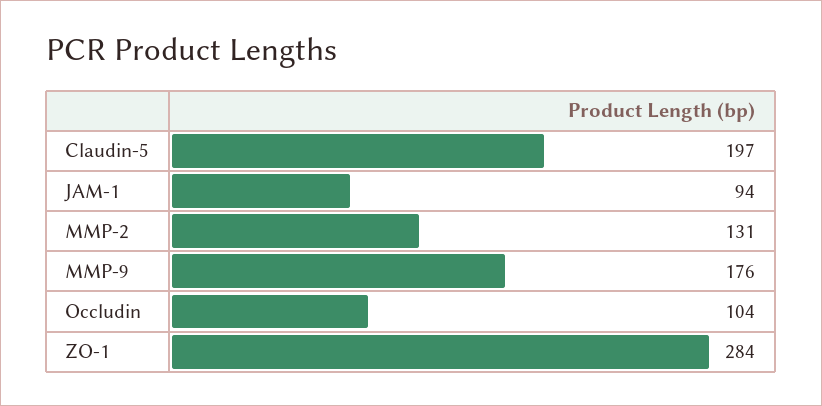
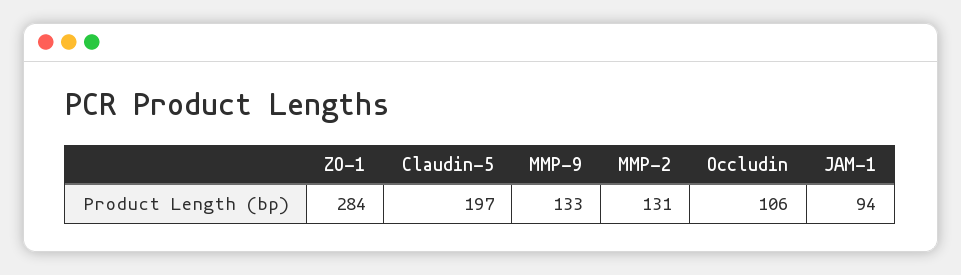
MMP-9: 176 -> 133
Occludin: 104 -> 106

